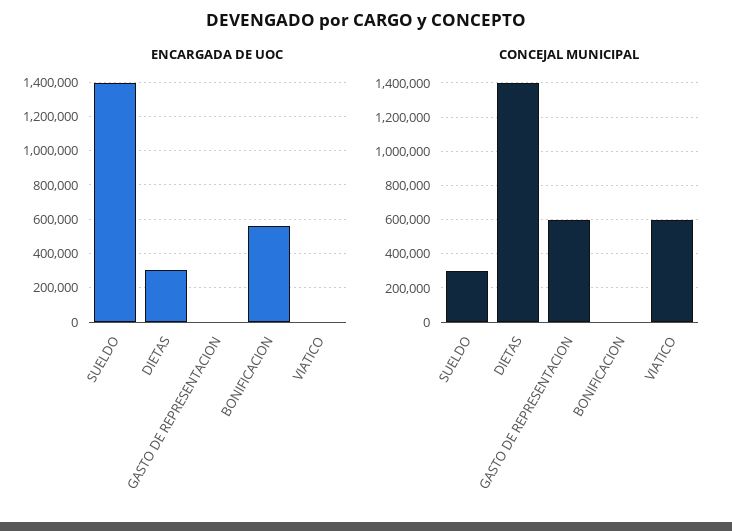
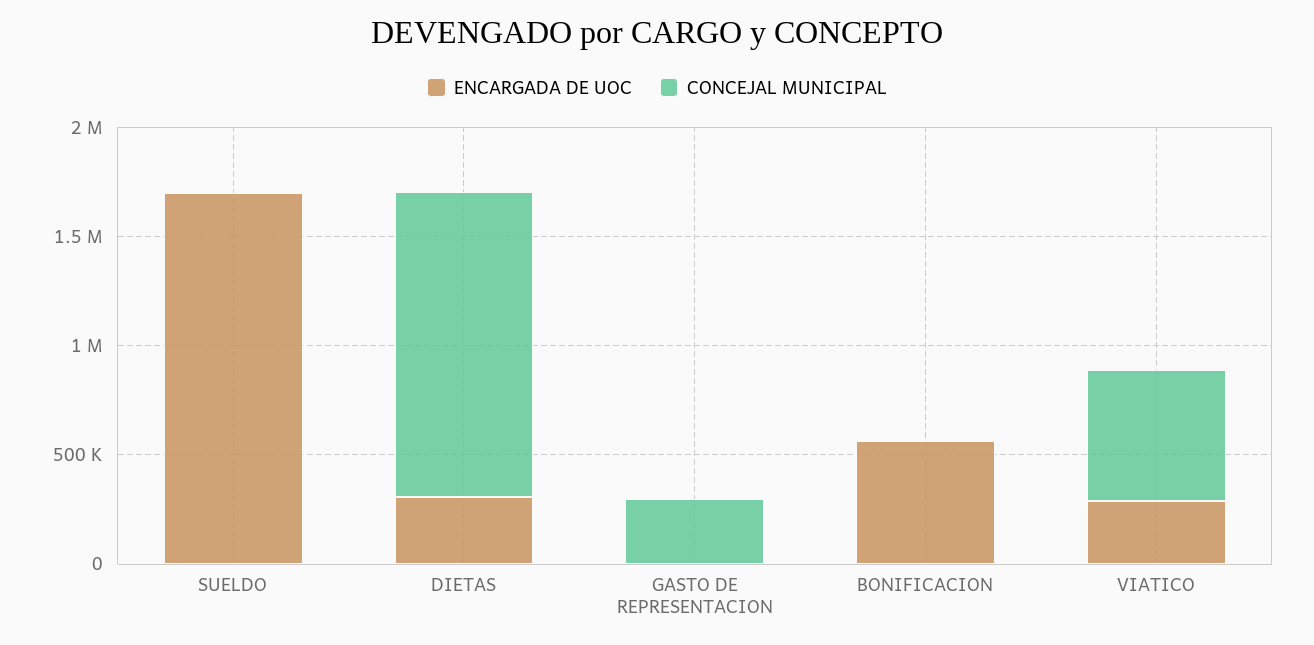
ENCARGADA DE UOC, SUELDO: 1400000 -> 1700000
ENCARGADA DE UOC, VIATICO: 0 -> 300000
CONCEJAL MUNICIPAL, SUELDO: 300000 -> 0
CONCEJAL MUNICIPAL, GASTO DE REPRESENTACION: 600000 -> 300000

